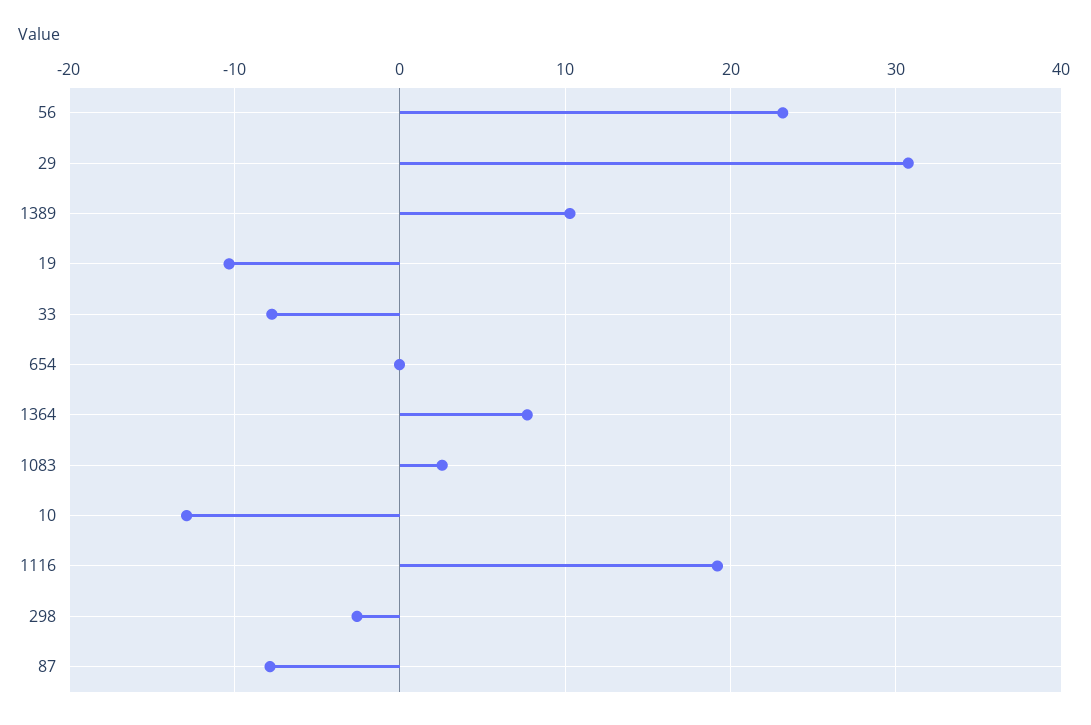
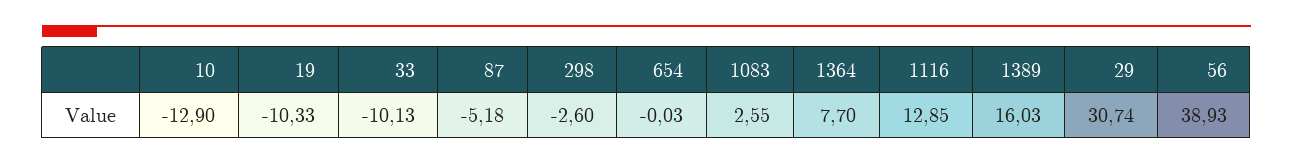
56: 23 -> 38.93
1389: 10 -> 16.03
33: -8 -> -10.13
1116: 19 -> 12.85
87: -8 -> -5.18

